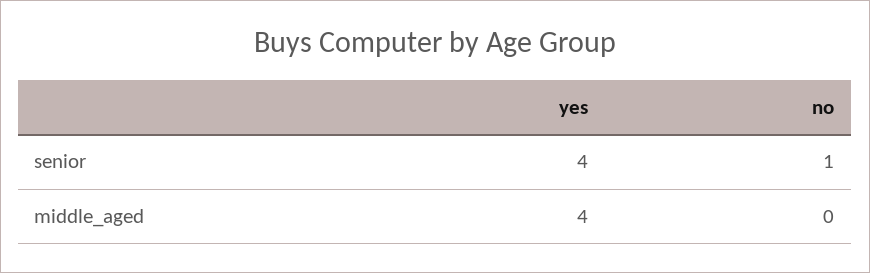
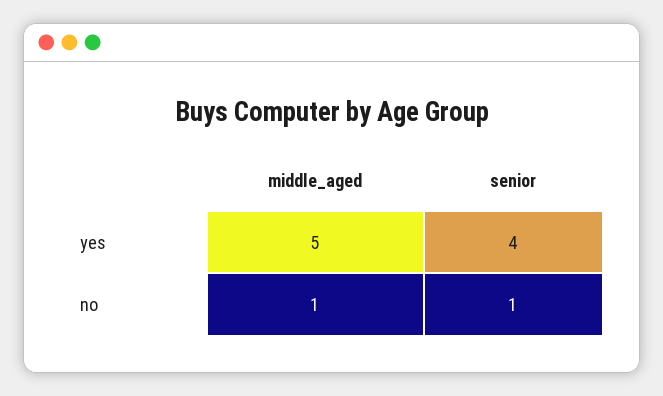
yes, middle_aged: 4 -> 5
no, middle_aged: 0 -> 1

